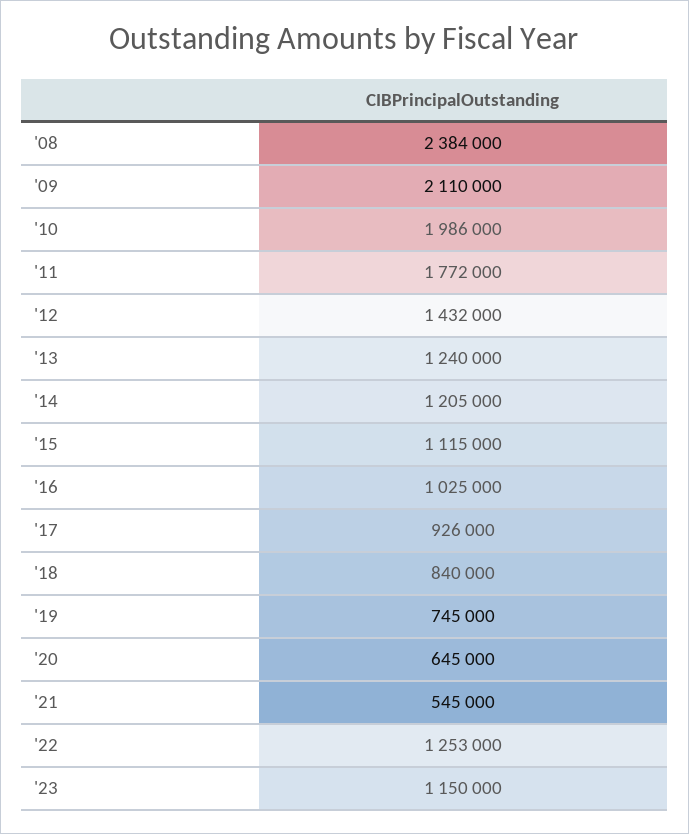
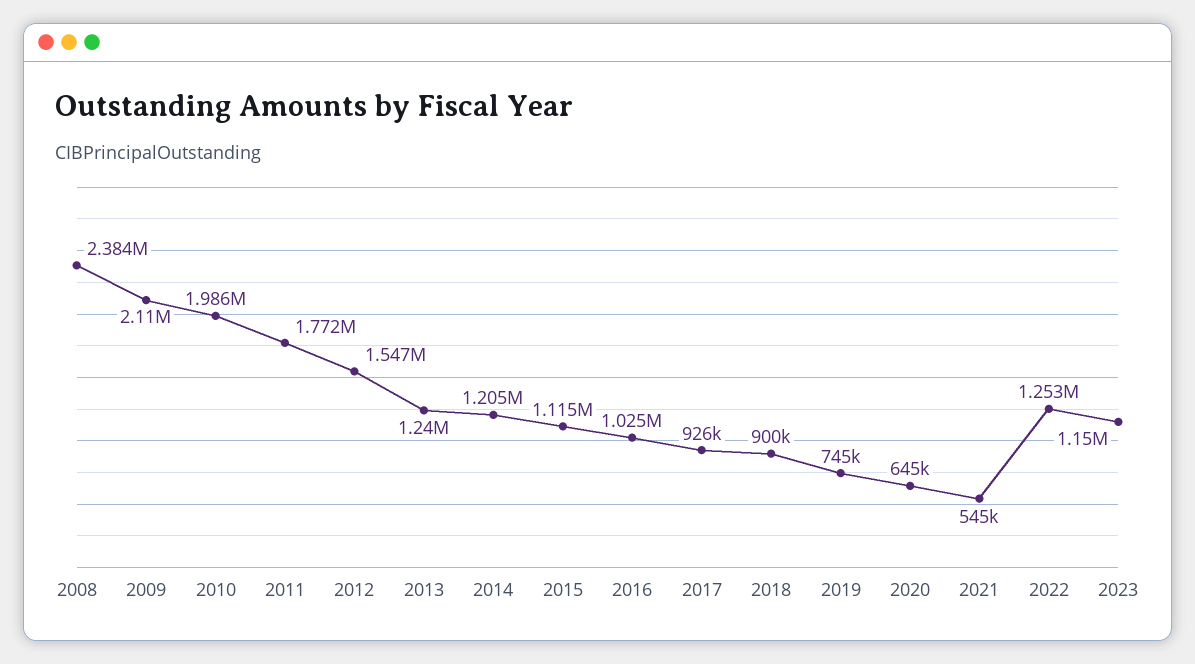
'12: 1432000 -> 1547000
'18: 840000 -> 900000

